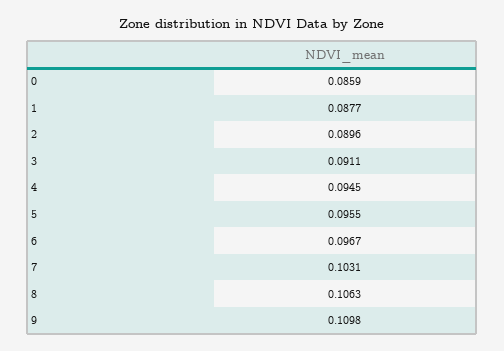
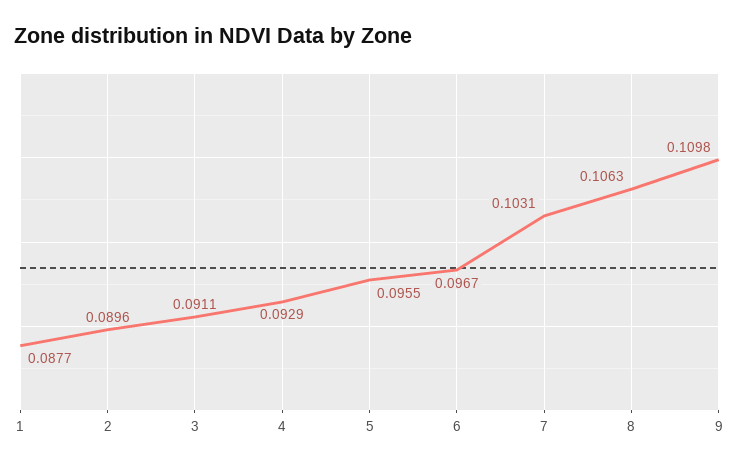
0: 0.0859 -> none
4: 0.0945 -> 0.0929

